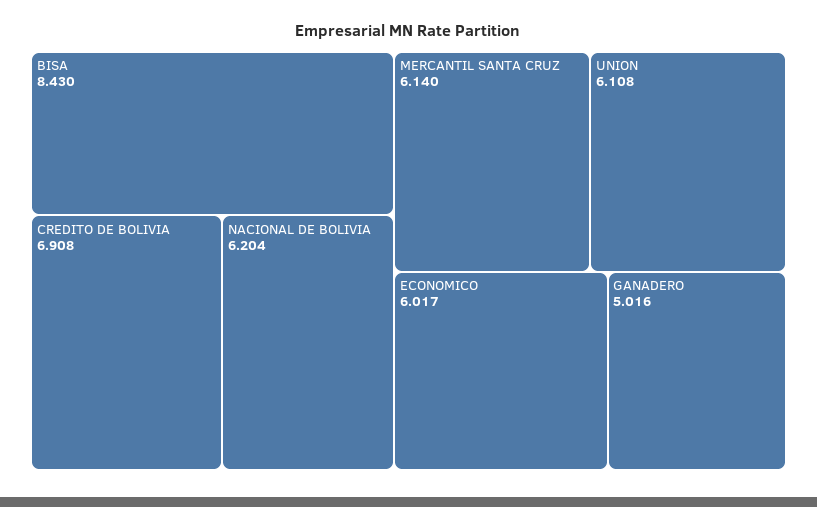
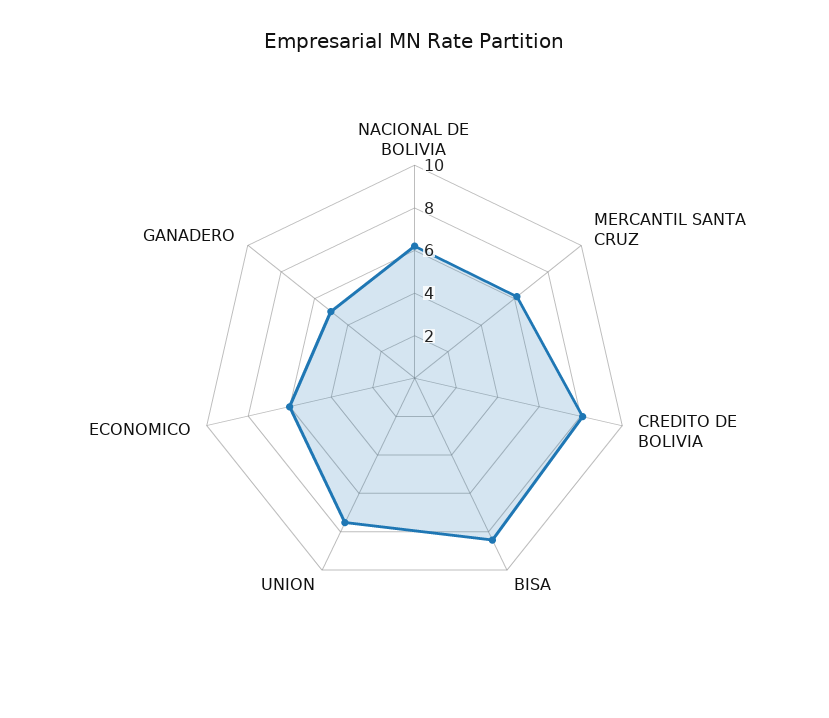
CREDITO DE BOLIVIA: 6.908 -> 8
UNION: 6.108 -> 7.5

